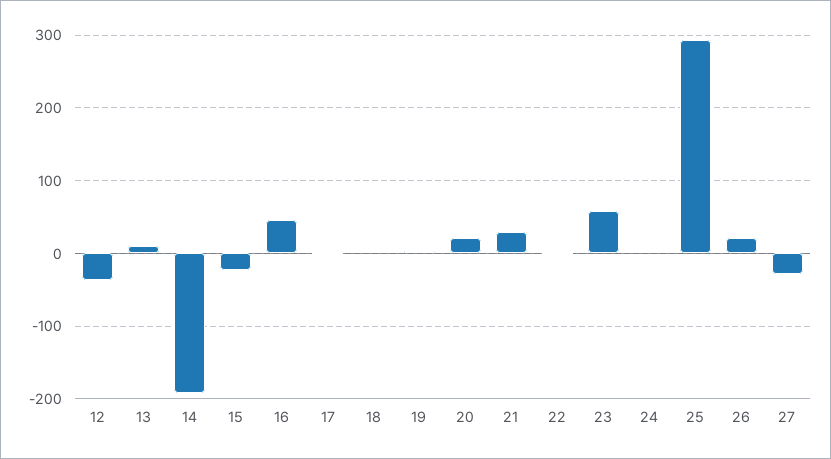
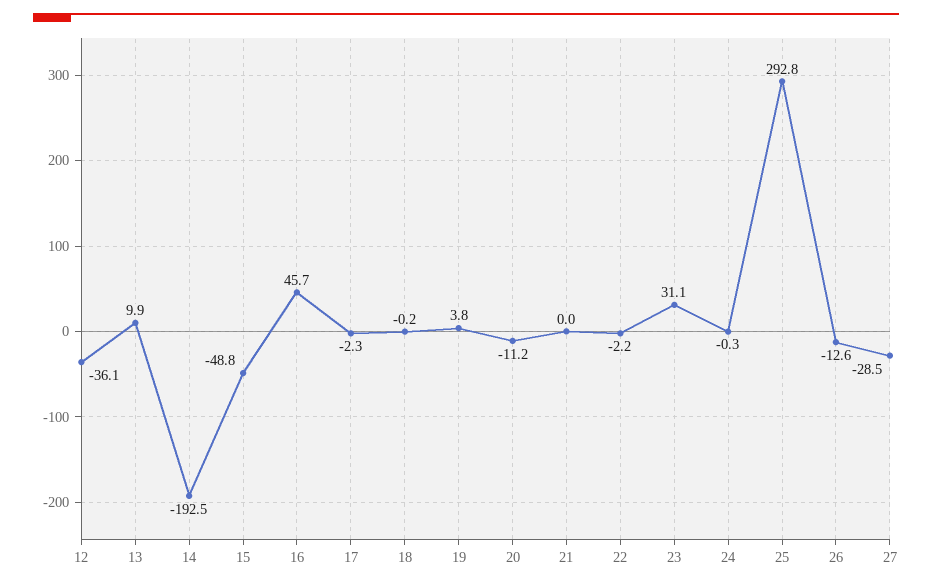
15: -20 -> -48.8
20: 20 -> -11.2
21: 30 -> 0
23: 60 -> 31.1
26: 20 -> -12.6

